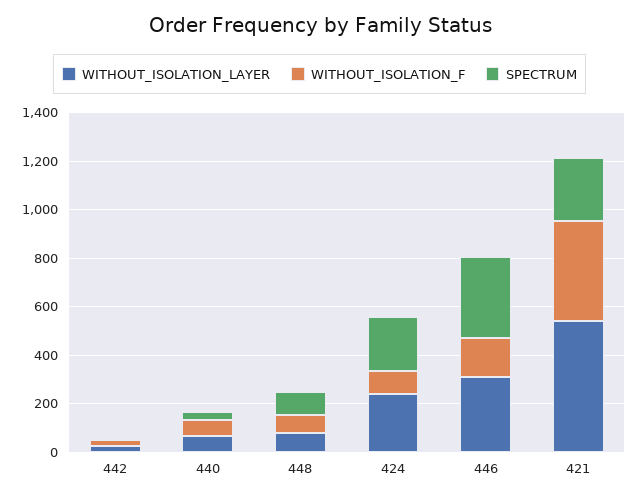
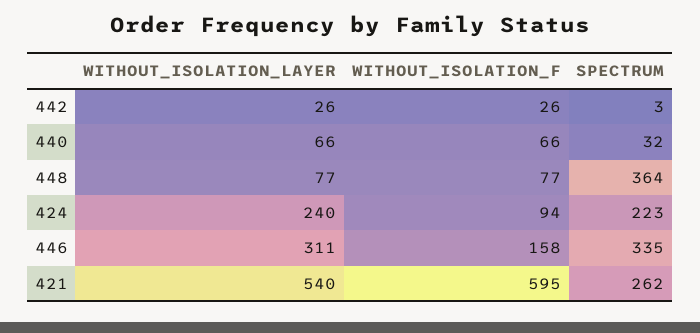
SPECTRUM, 448: 100 -> 364
WITHOUT_ISOLATION_F, 421: 400 -> 595

